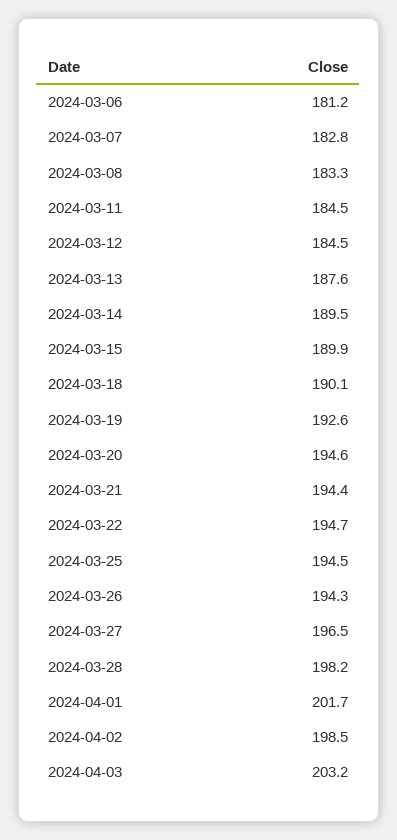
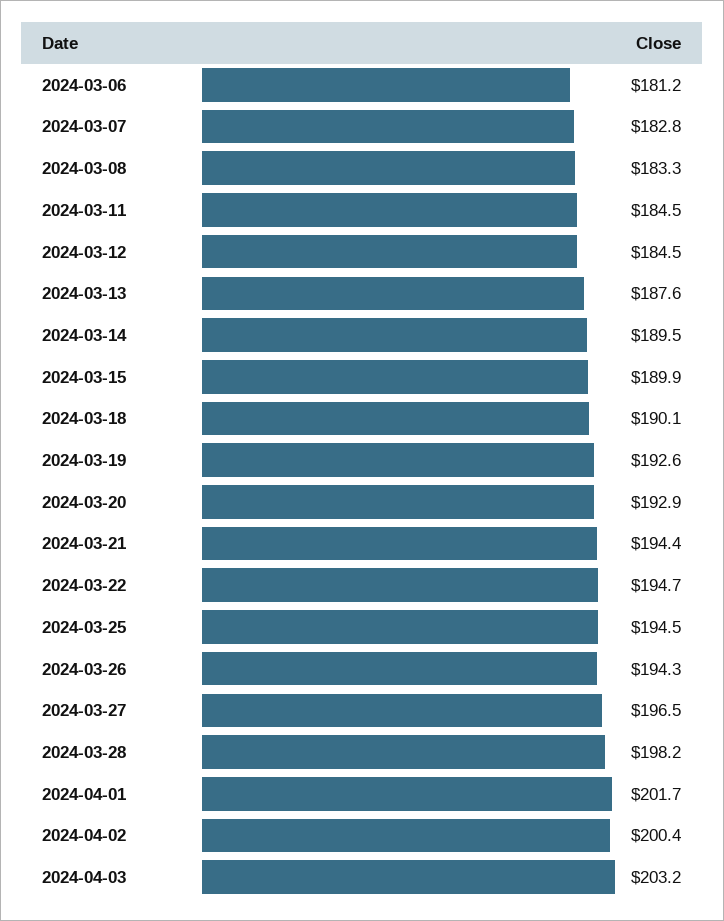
2024-03-20: 194.6 -> 192.9
2024-04-02: 198.5 -> 200.4

